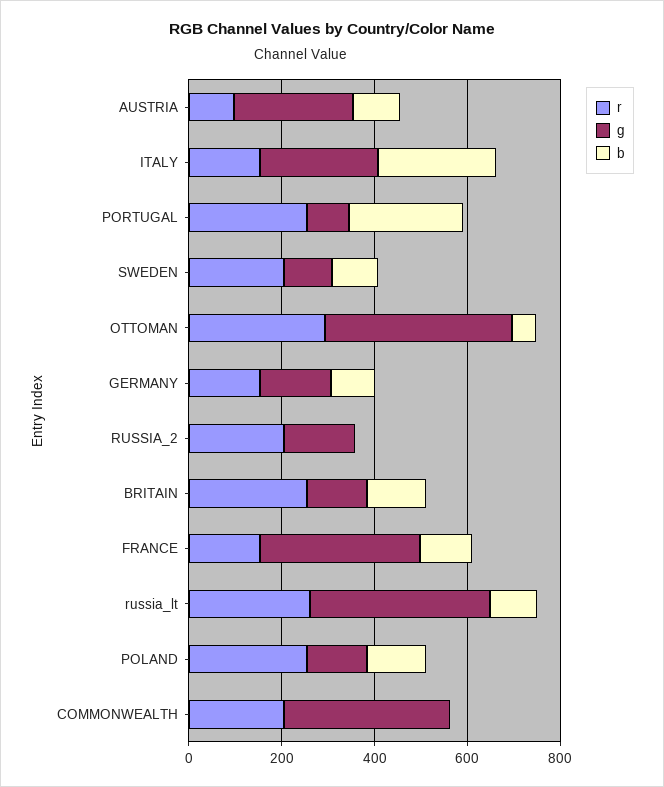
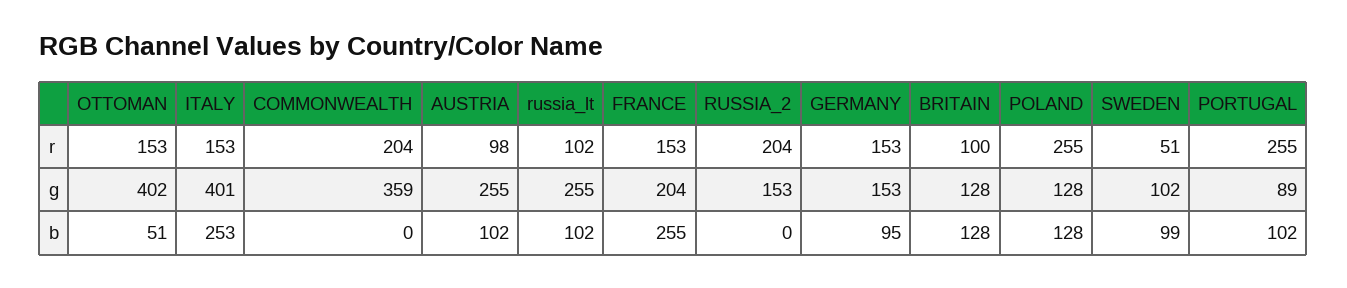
g, ITALY: 250 -> 401
b, PORTUGAL: 250 -> 102
r, SWEDEN: 200 -> 51
r, OTTOMAN: 300 -> 153
r, BRITAIN: 250 -> 100
g, FRANCE: 350 -> 204
b, FRANCE: 100 -> 255
r, russia_lt: 250 -> 102
g, russia_lt: 400 -> 255

